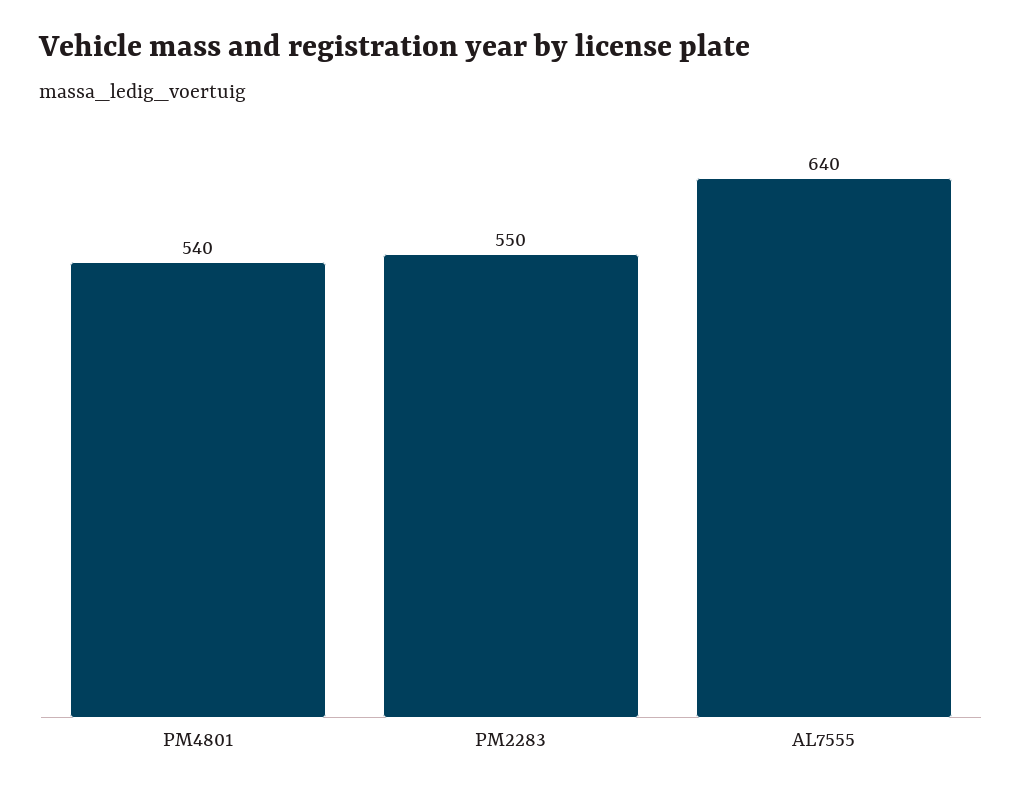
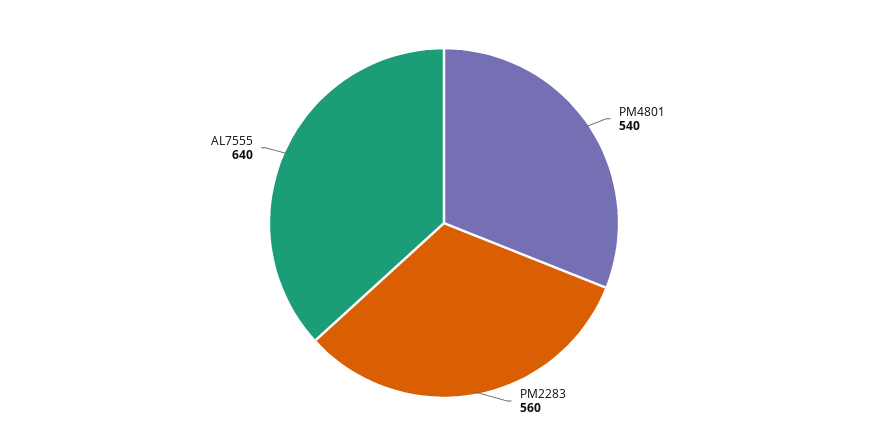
PM2283: 550 -> 560

